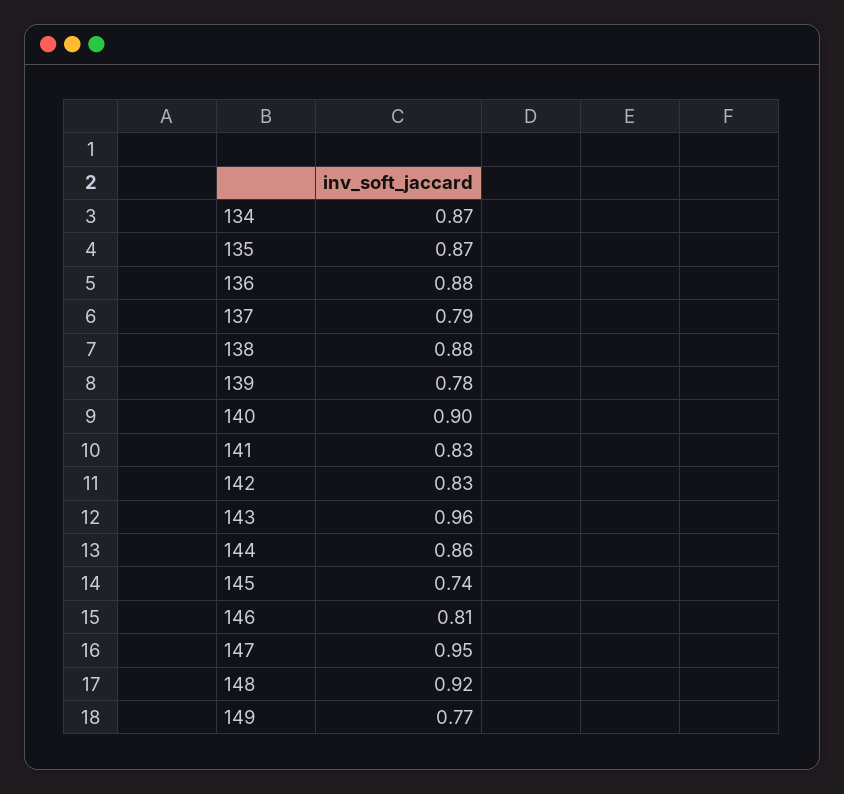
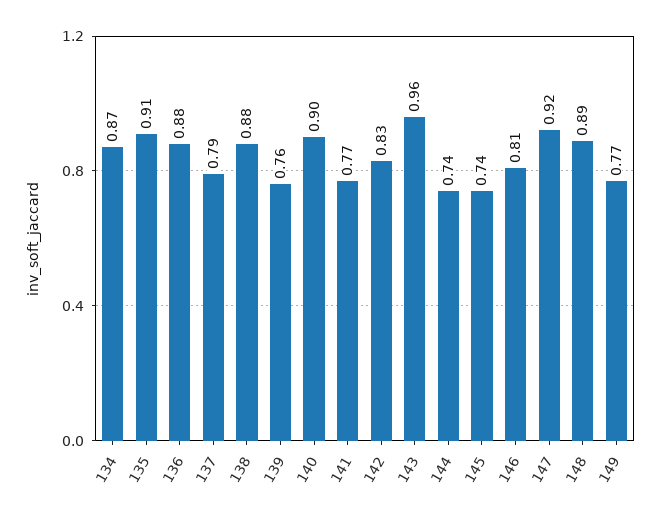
135: 0.87 -> 0.91
139: 0.78 -> 0.76
141: 0.83 -> 0.77
144: 0.86 -> 0.74
147: 0.95 -> 0.92
148: 0.92 -> 0.89

